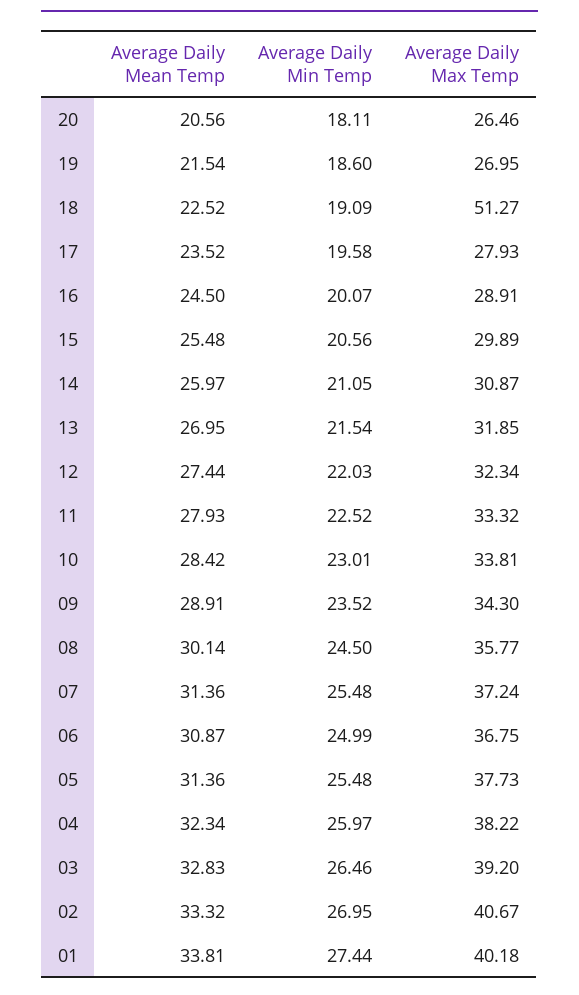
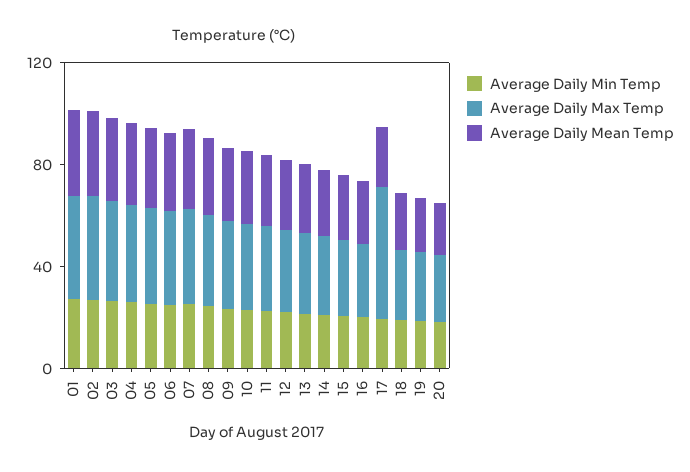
Average Daily Max Temp, 18: 51.27 -> 30
Average Daily Max Temp, 17: 27.93 -> 50

